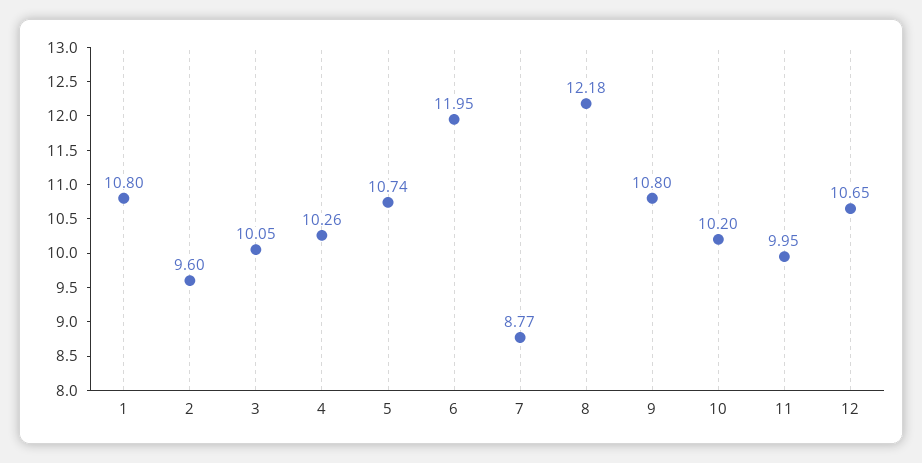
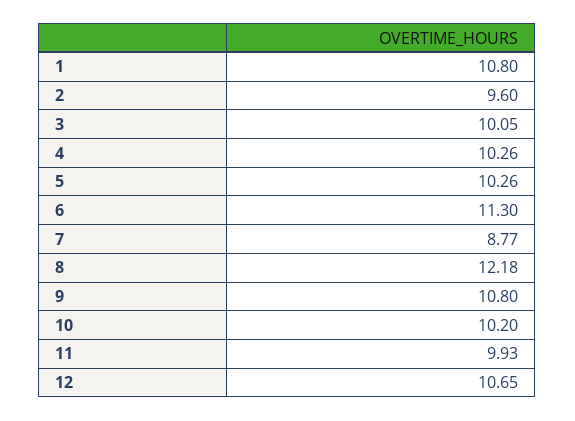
5: 10.74 -> 10.26
6: 11.95 -> 11.3
11: 9.95 -> 9.93

